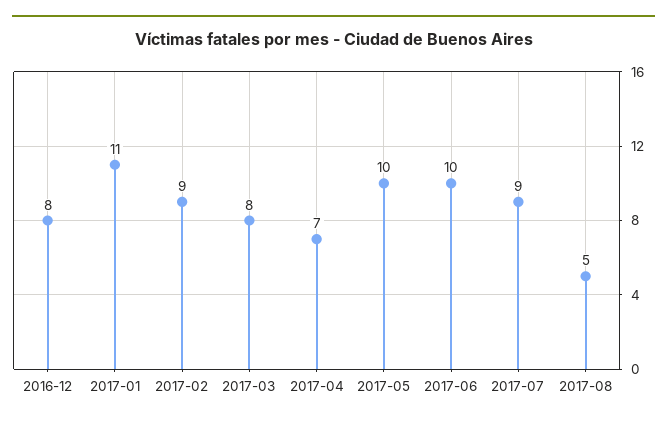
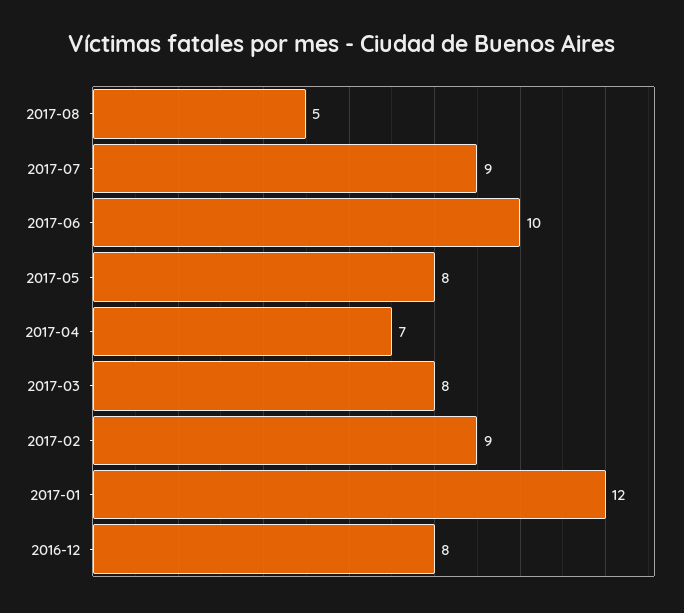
2017-01: 11 -> 12
2017-05: 10 -> 8

